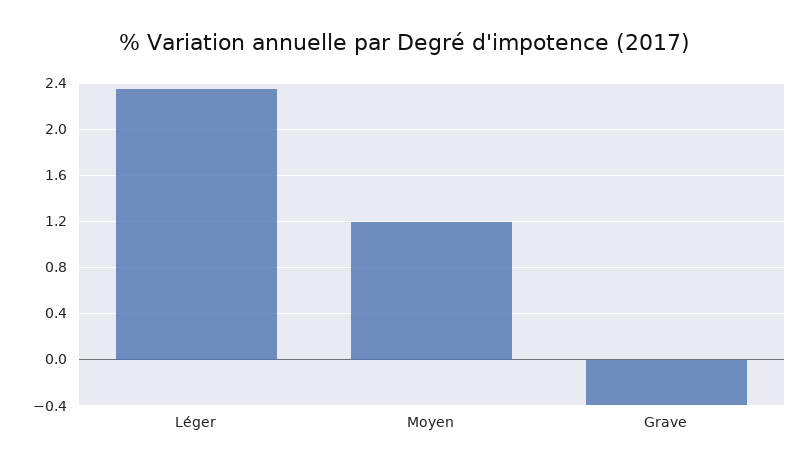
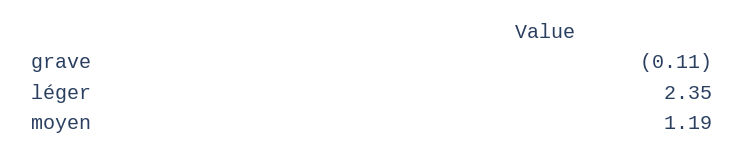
Grave: -0.4 -> -0.11

